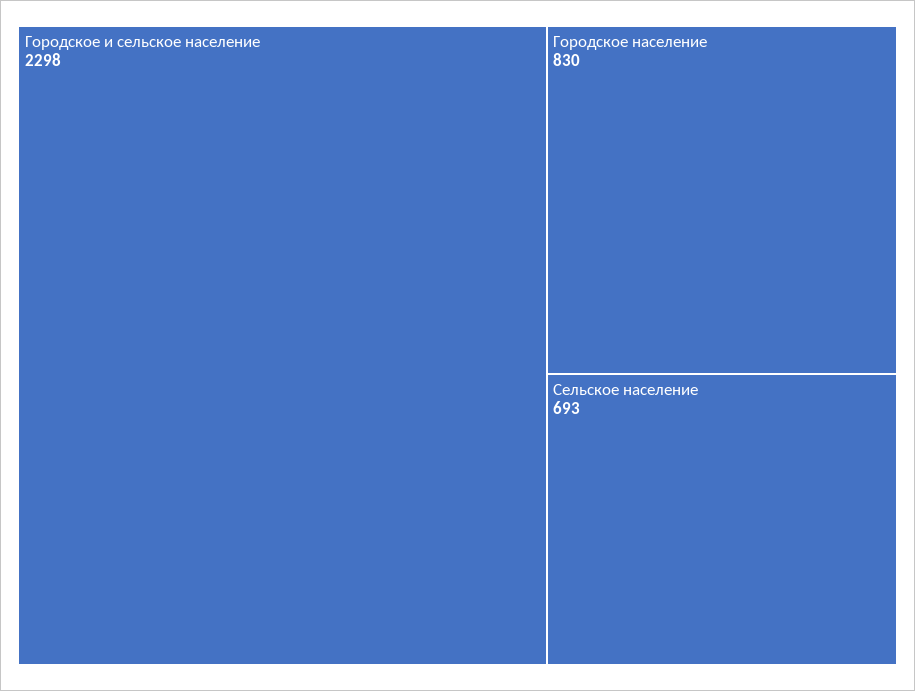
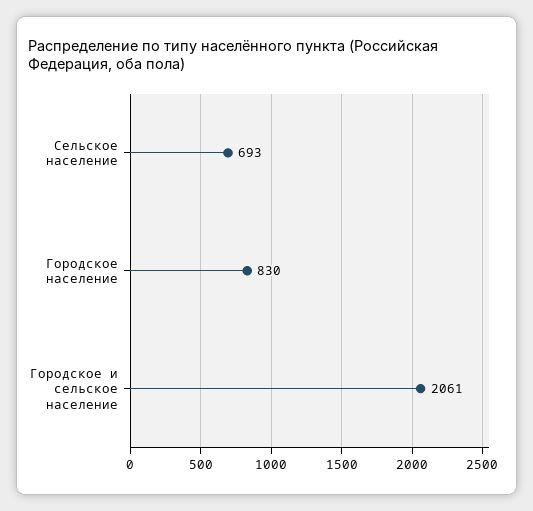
Городское и сельское население: 2298 -> 2061

